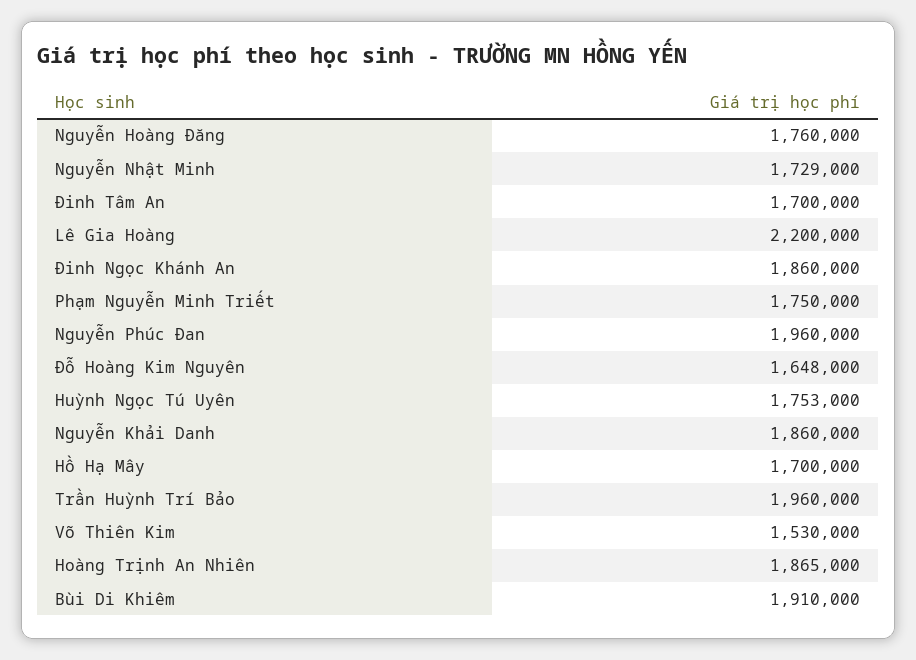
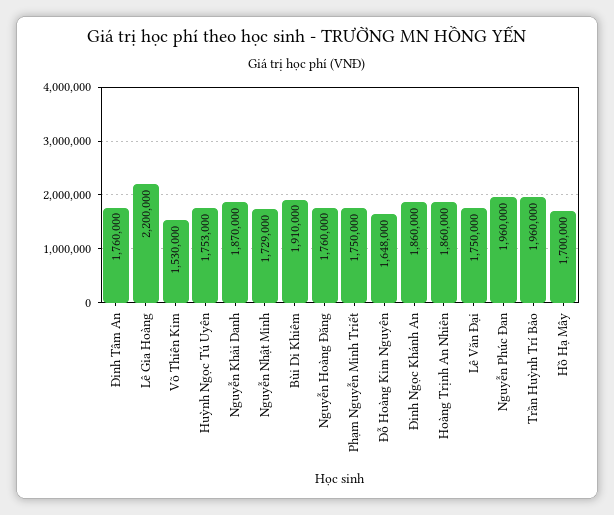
Đinh Tâm An: 1700000 -> 1760000
Nguyễn Khải Danh: 1860000 -> 1870000
Hoàng Trịnh An Nhiên: 1865000 -> 1860000
Lê Văn Đại: none -> 1750000

